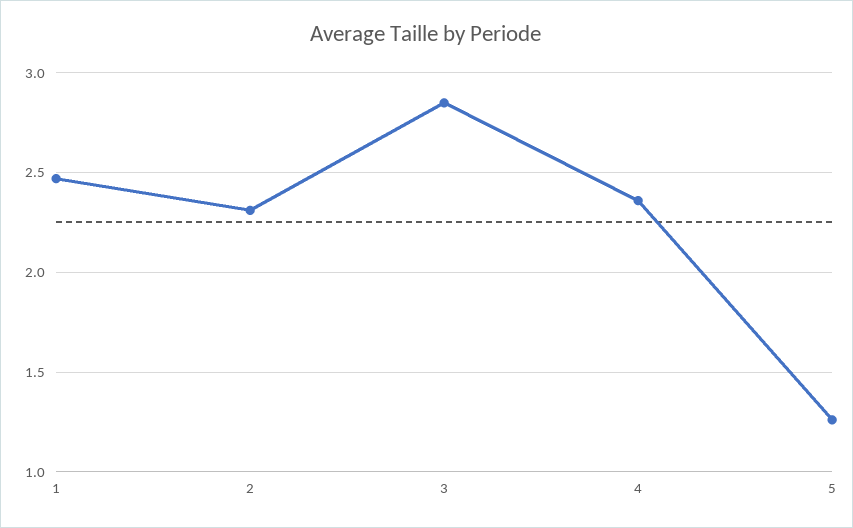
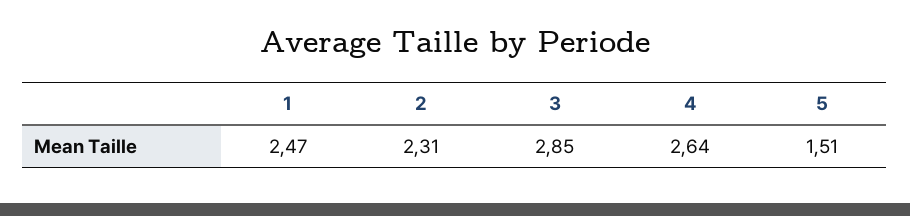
4: 2.35 -> 2.64
5: 1.25 -> 1.51

